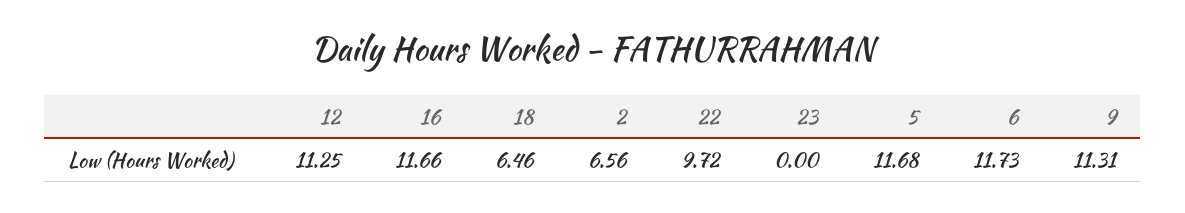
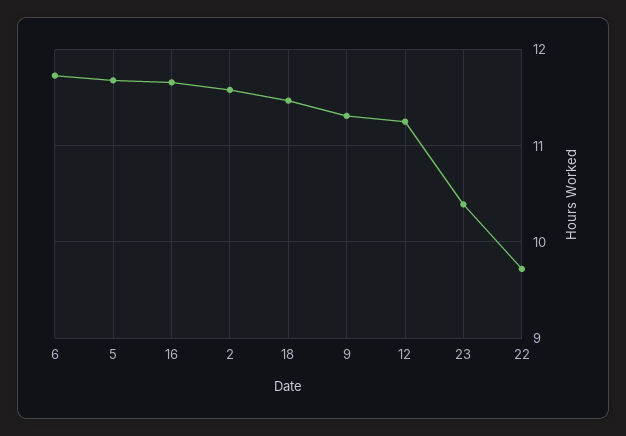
18: 6.46 -> 11.5
2: 6.56 -> 11.6
23: 0 -> 10.4

